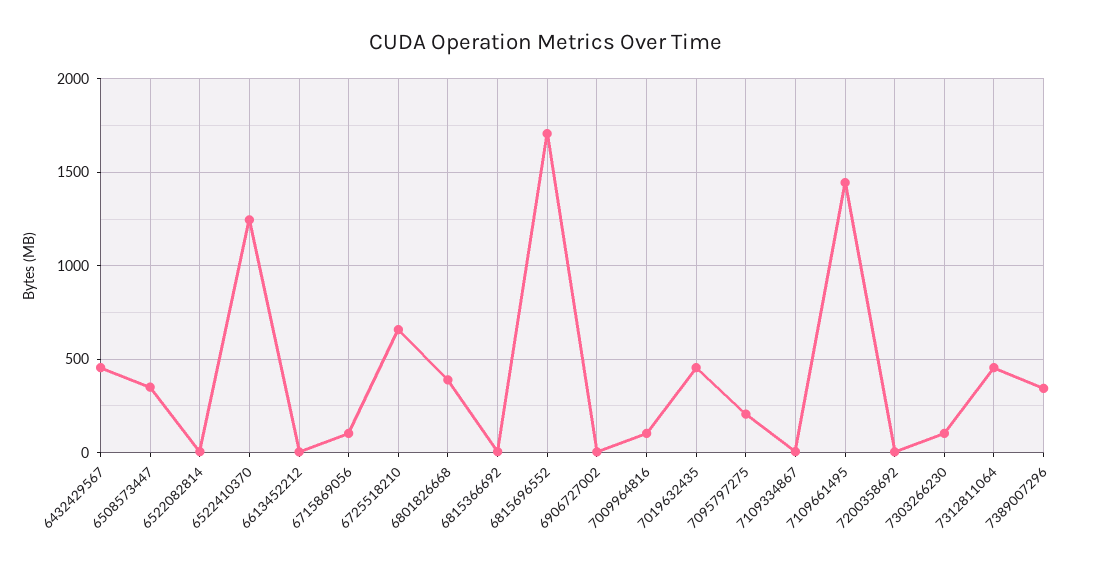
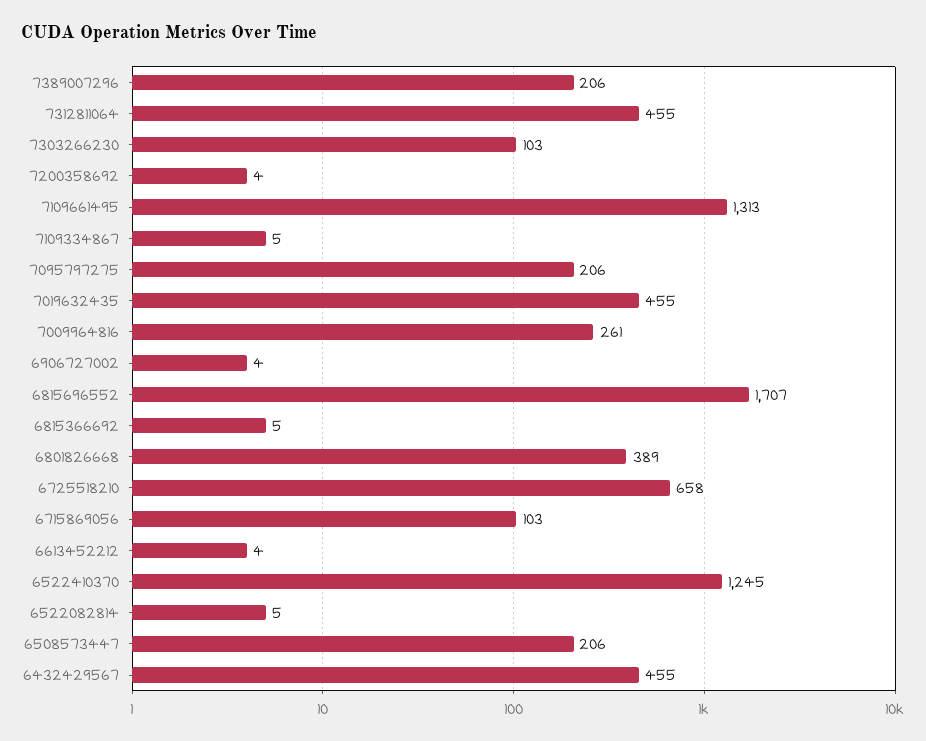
6508573447: 350 -> 206
7009964816: 100 -> 261
7109661495: 1450 -> 1313
7389007296: 350 -> 206

